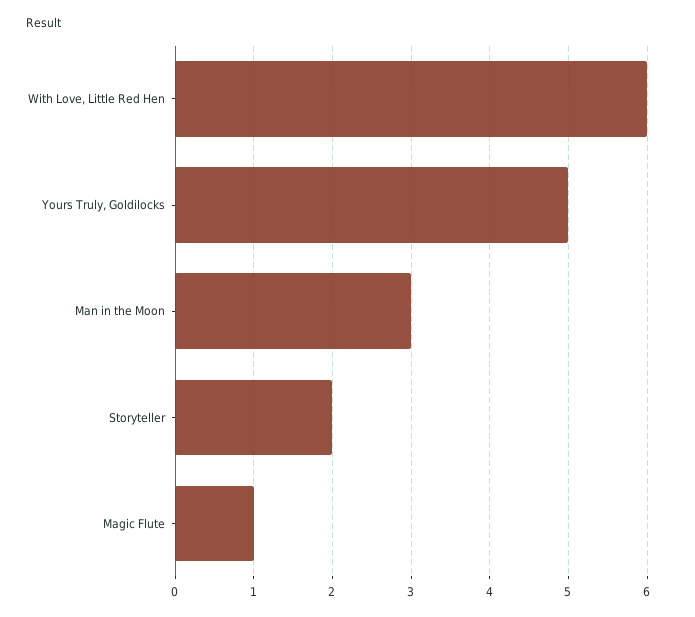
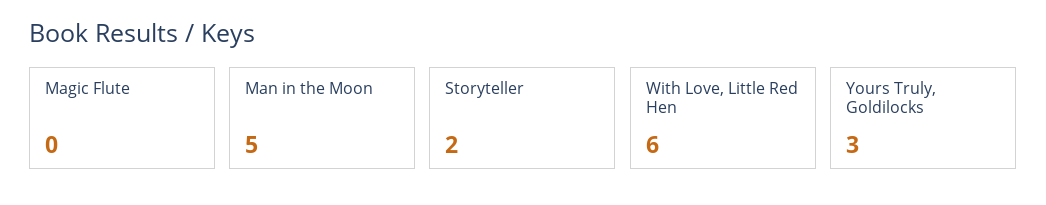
Yours Truly, Goldilocks: 5 -> 3
Man in the Moon: 3 -> 5
Magic Flute: 1 -> 0

